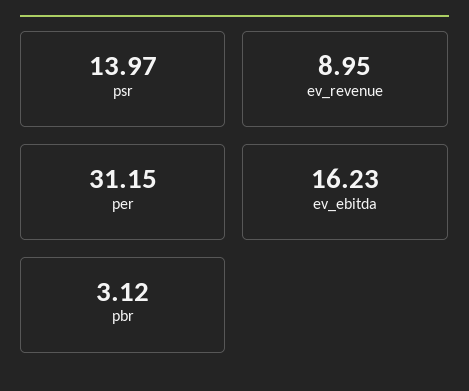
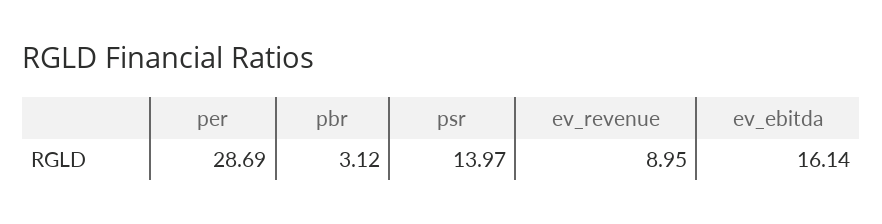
per: 31.15 -> 28.69
ev_ebitda: 16.23 -> 16.14

